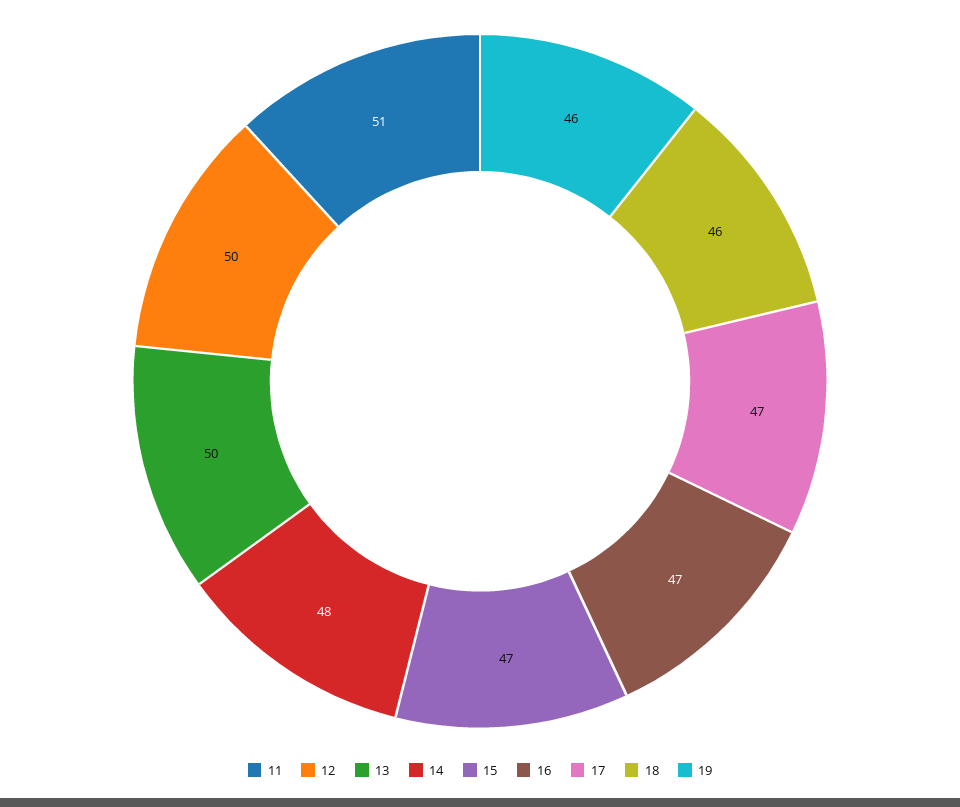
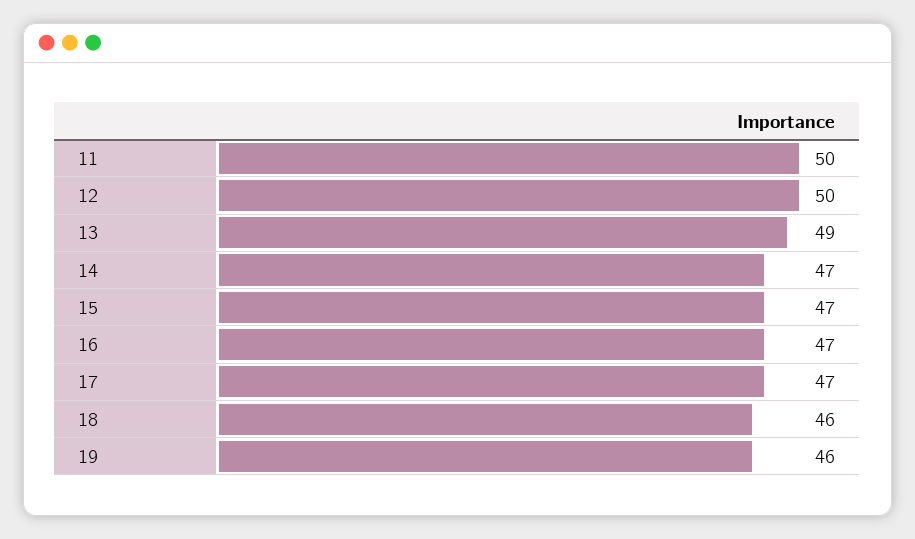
11: 51 -> 50
13: 50 -> 49
14: 48 -> 47

